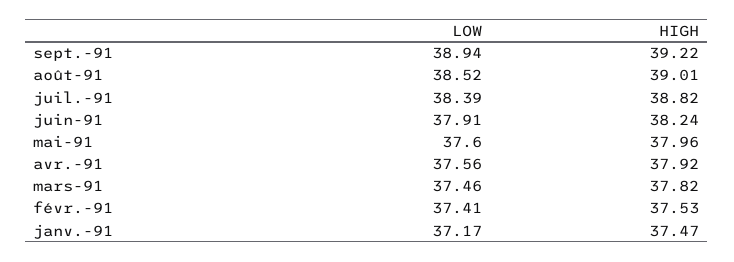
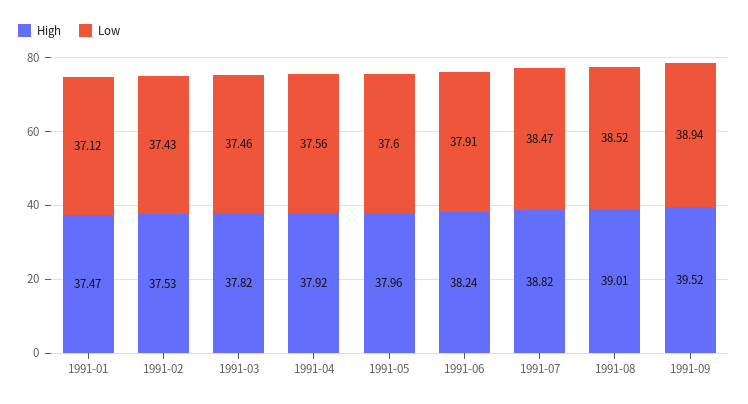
HIGH, sept.-91: 39.22 -> 39.52
LOW, juil.-91: 38.39 -> 38.47
LOW, févr.-91: 37.41 -> 37.43
LOW, janv.-91: 37.17 -> 37.12

